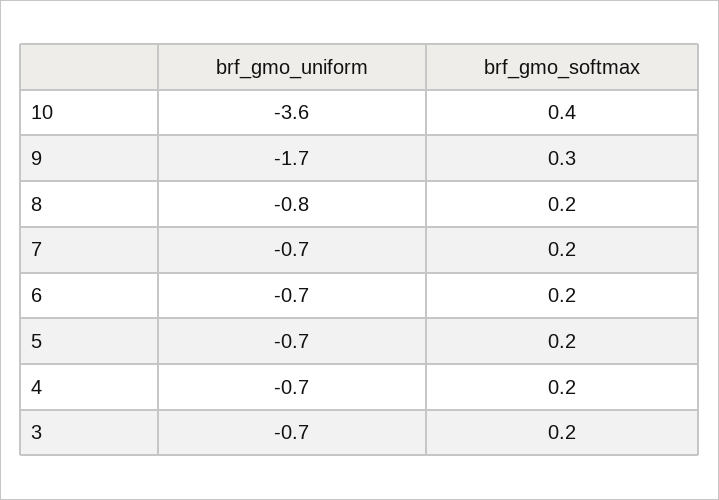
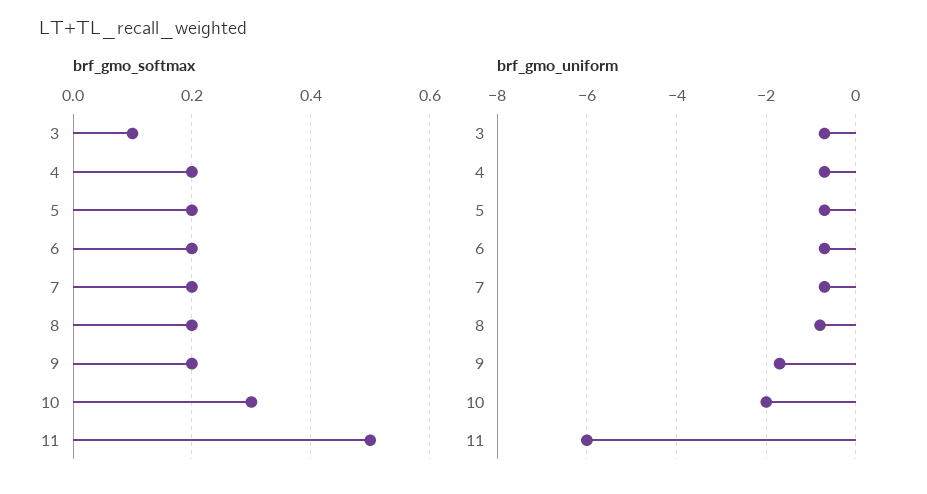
brf_gmo_uniform, 10: -3.6 -> -2
brf_gmo_softmax, 10: 0.4 -> 0.3
brf_gmo_softmax, 9: 0.3 -> 0.2
brf_gmo_softmax, 3: 0.2 -> 0.1
brf_gmo_softmax, 11: none -> 0.5
brf_gmo_uniform, 11: none -> -6

